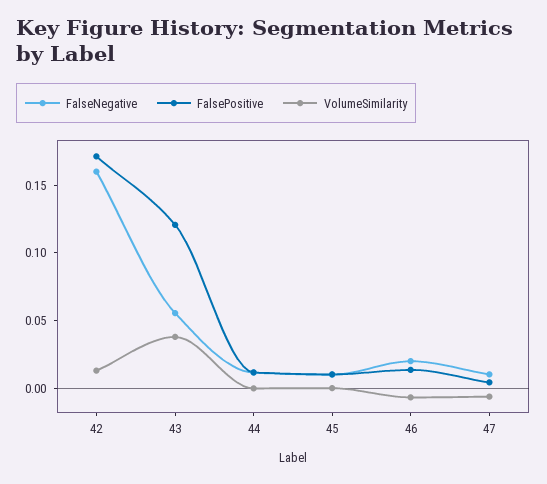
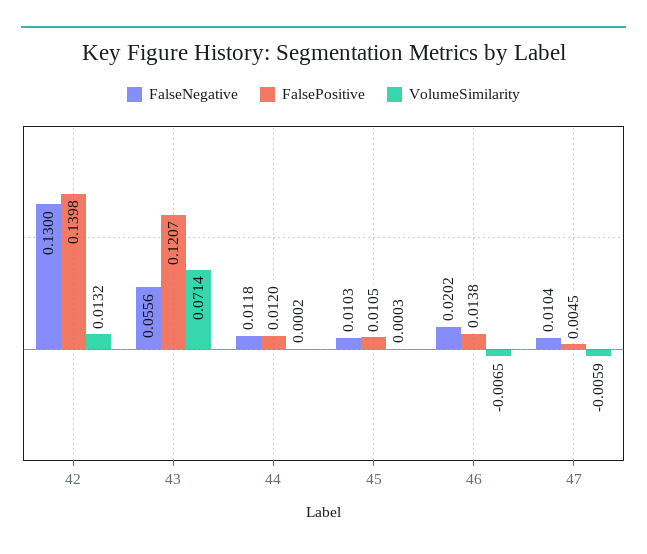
FalseNegative, 42: 0.16 -> 0.13
FalsePositive, 42: 0.17 -> 0.1398
VolumeSimilarity, 43: 0.04 -> 0.0714

